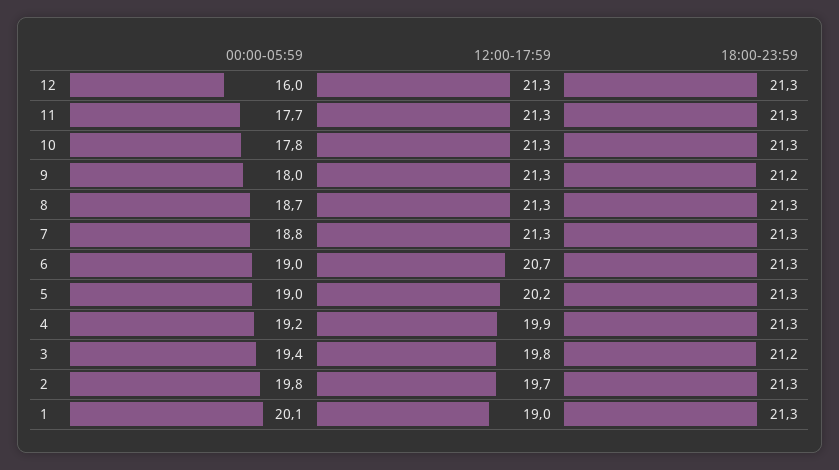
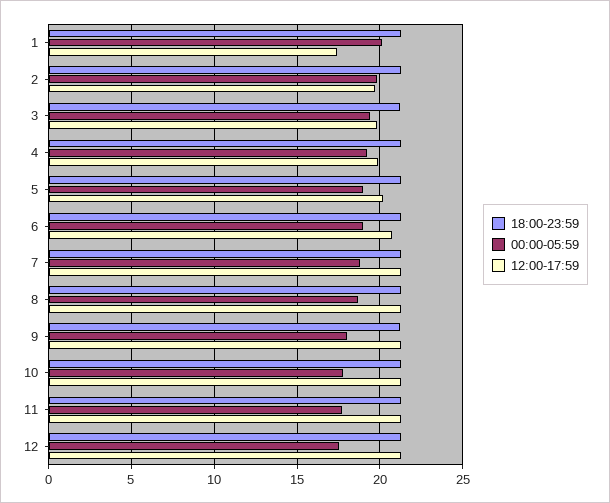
00:00-05:59, 12: 16 -> 17.5
12:00-17:59, 1: 19 -> 17.5

